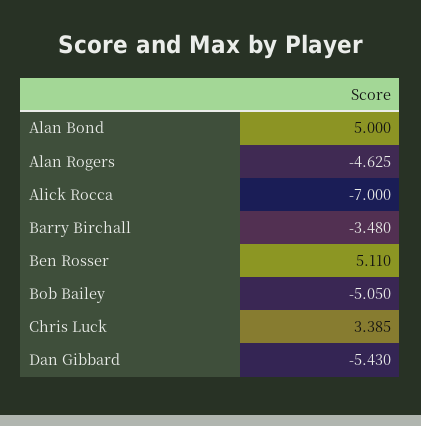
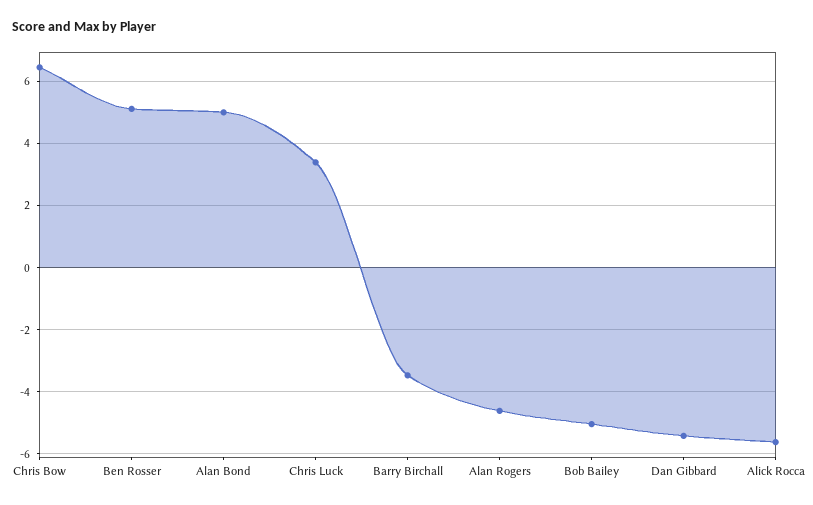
Alick Rocca: -7 -> -5.6
Chris Bow: none -> 6.4

